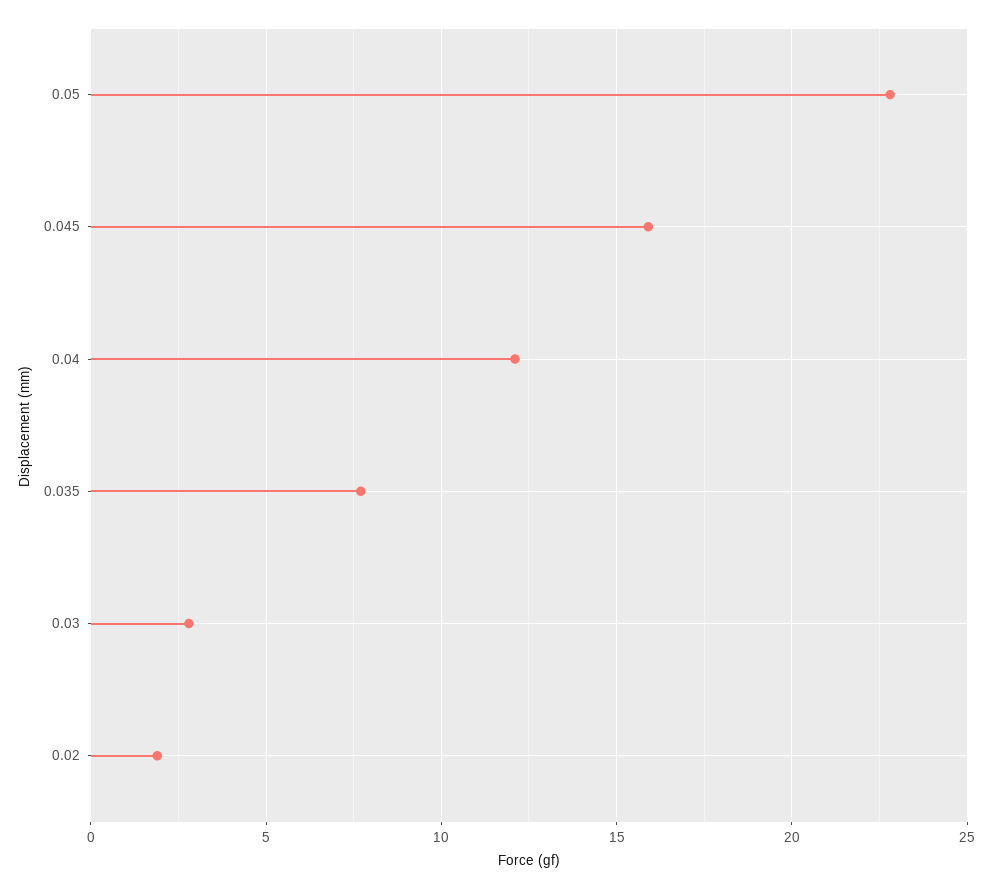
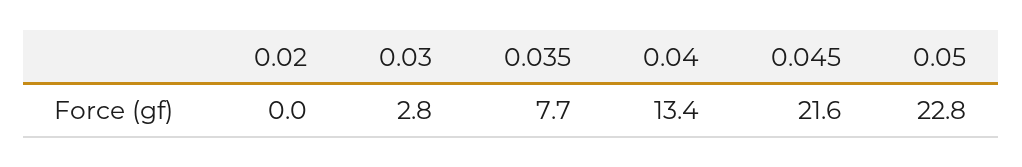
0.045: 16 -> 21.6
0.04: 12 -> 13.4
0.02: 2 -> 0

